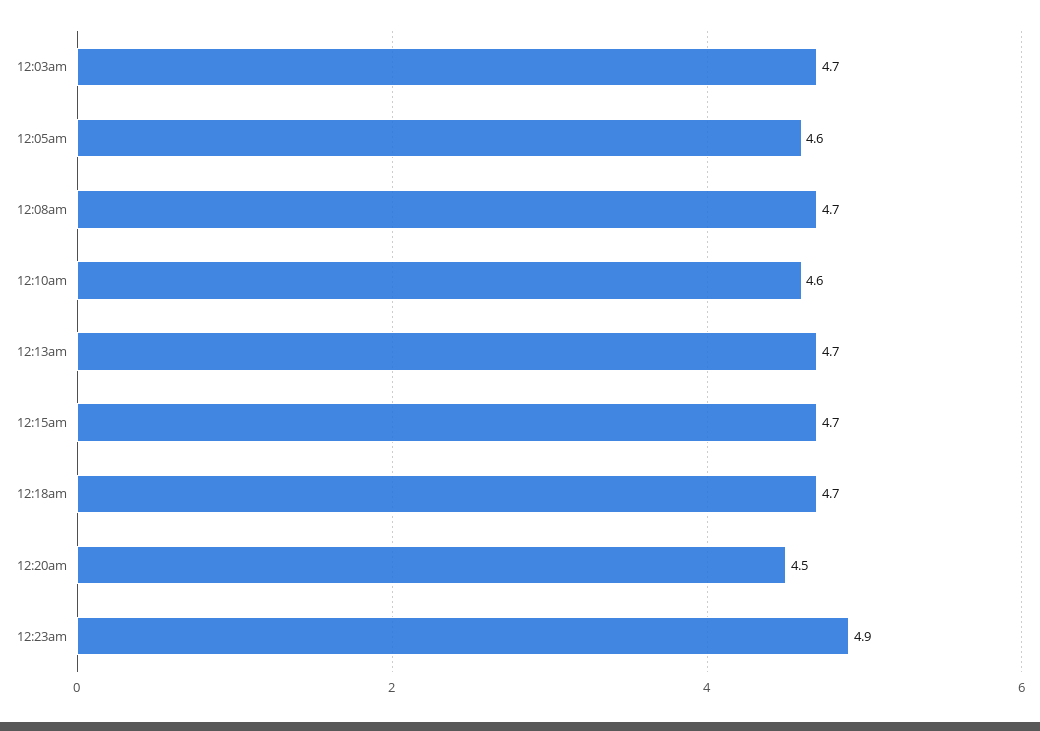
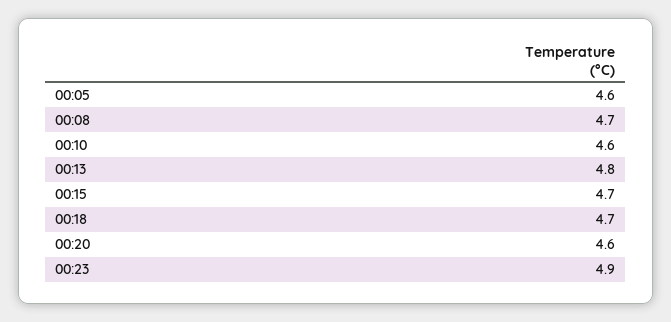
12:03am: 4.7 -> none
12:13am: 4.7 -> 4.8
12:20am: 4.5 -> 4.6

